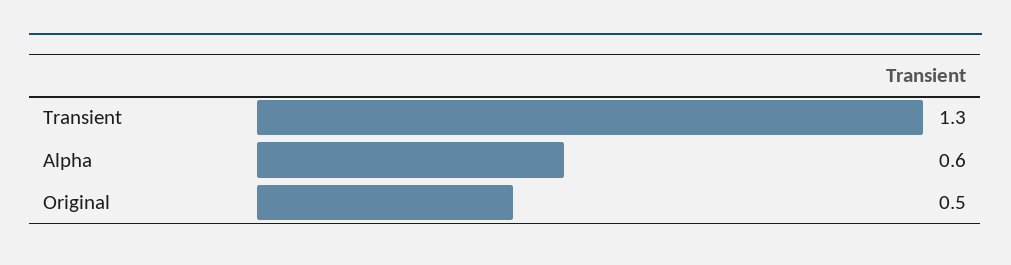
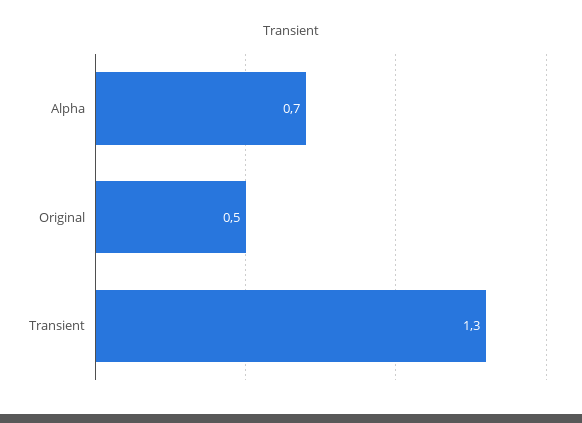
Alpha: 0.6 -> 0.7

